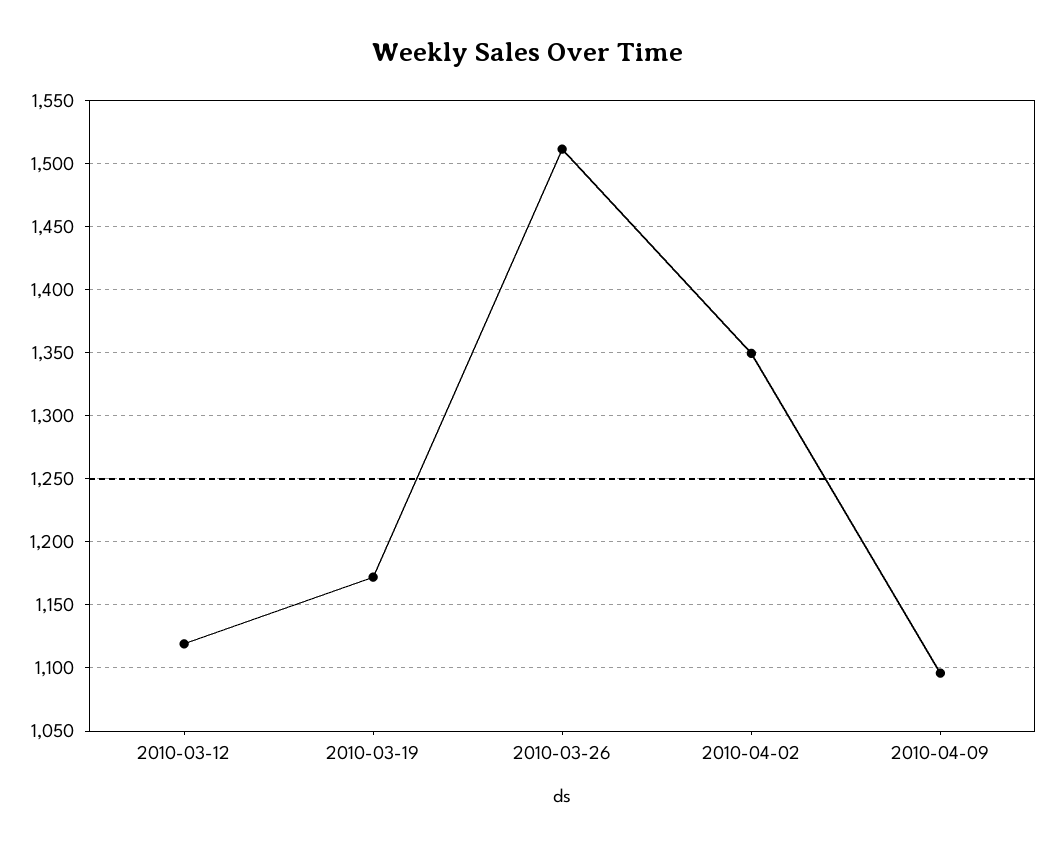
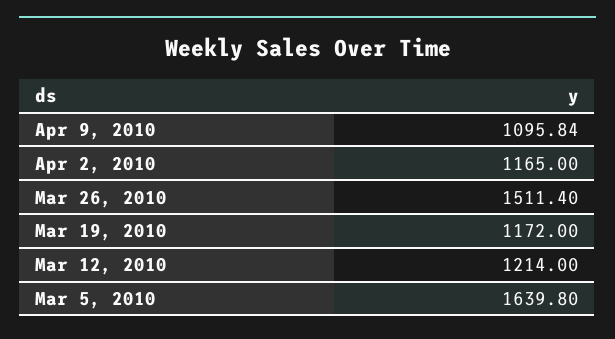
2010-03-12: 1120 -> 1214
2010-04-02: 1350 -> 1165
Mar 5, 2010: none -> 1639.8

